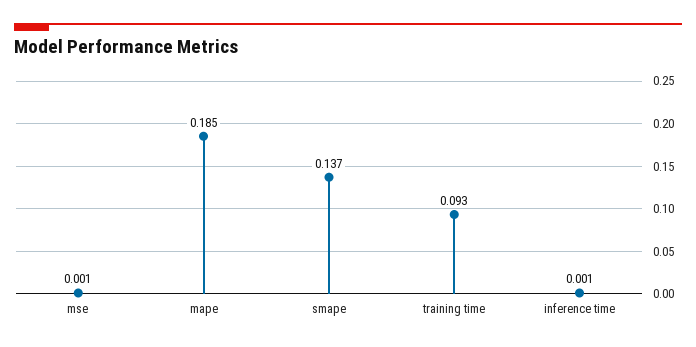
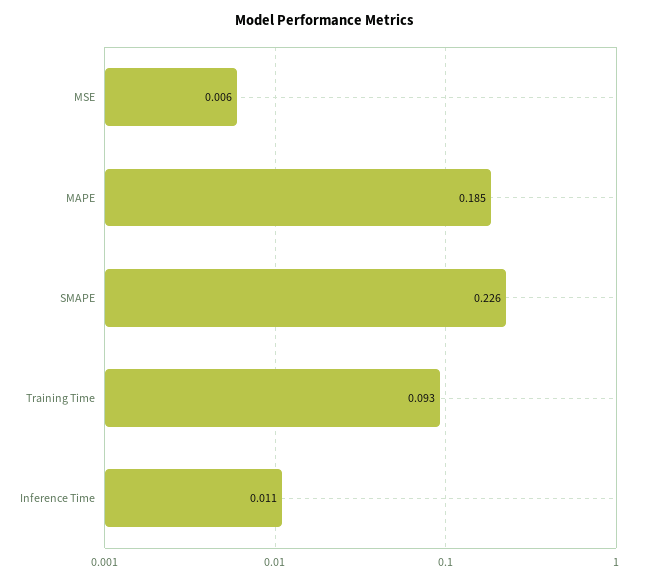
mse: 0.001 -> 0.006
smape: 0.137 -> 0.226
inference time: 0.001 -> 0.011

